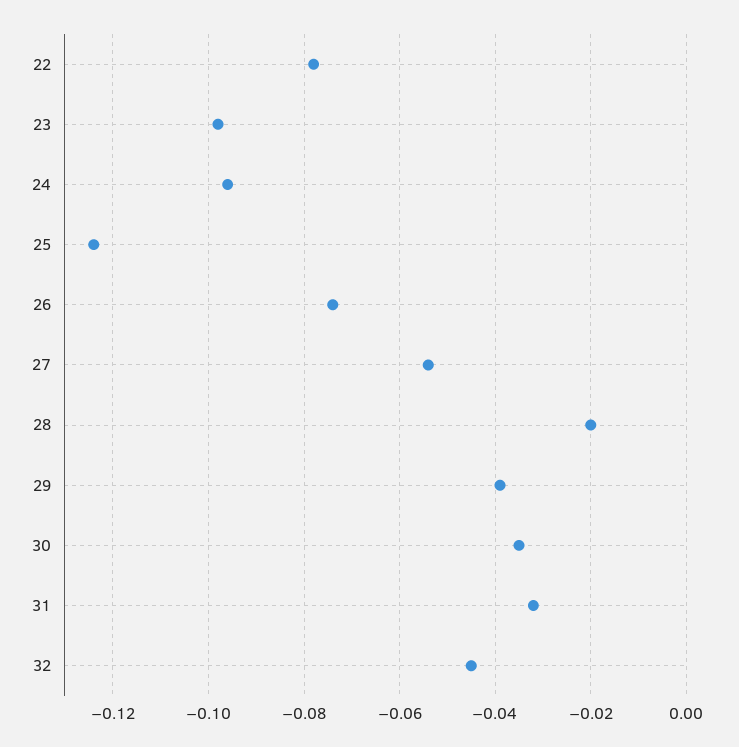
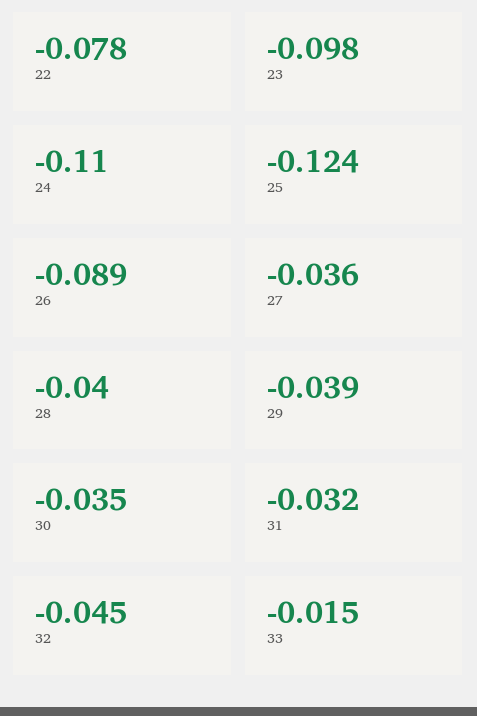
24: -0.095 -> -0.11
26: -0.075 -> -0.089
27: -0.055 -> -0.036
28: -0.02 -> -0.04
33: none -> -0.015

